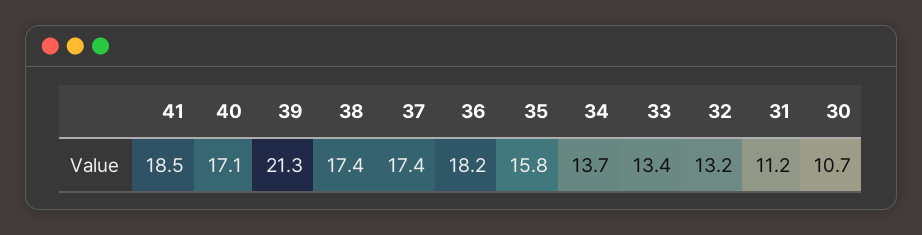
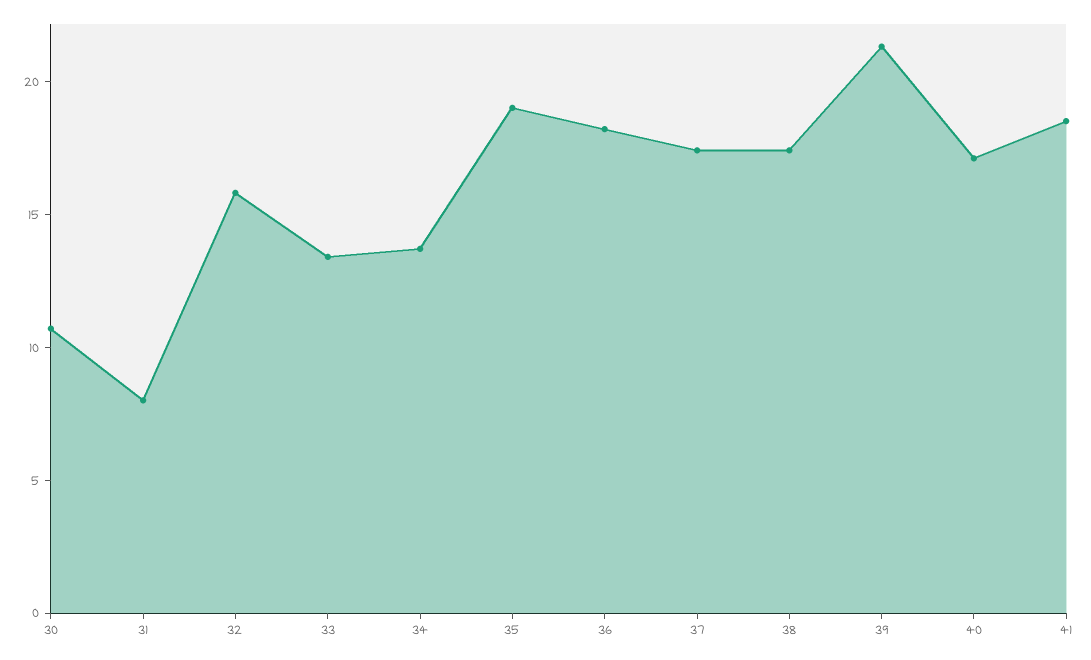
35: 15.8 -> 19
32: 13.2 -> 16
31: 11.2 -> 8

